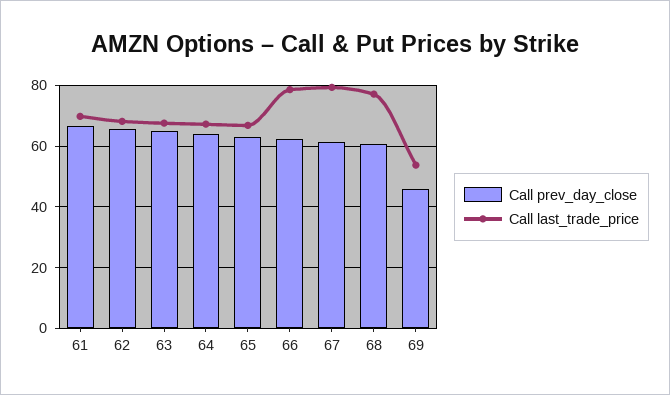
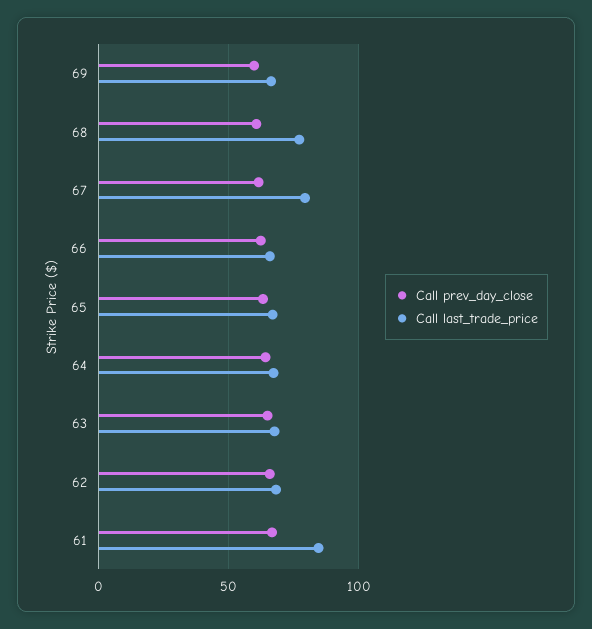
Call last_trade_price, 61: 70 -> 85
Call last_trade_price, 66: 78 -> 65
Call prev_day_close, 69: 46 -> 60
Call last_trade_price, 69: 54 -> 65

